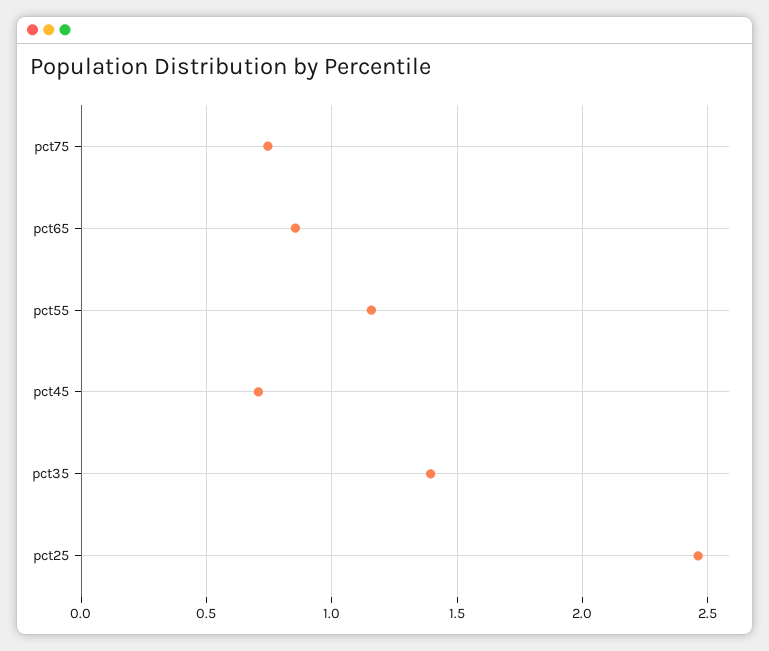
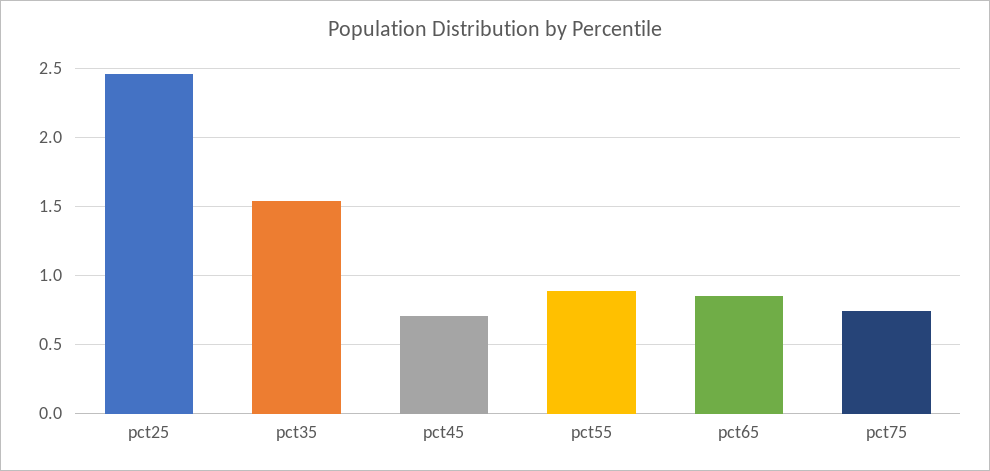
pct55: 1.15 -> 0.9
pct35: 1.4 -> 1.55

